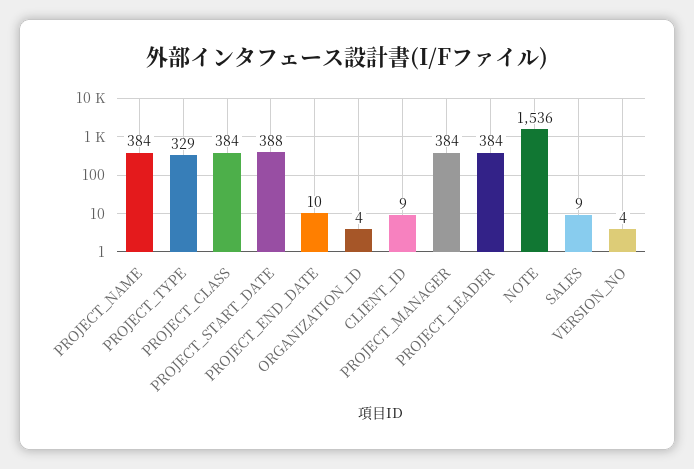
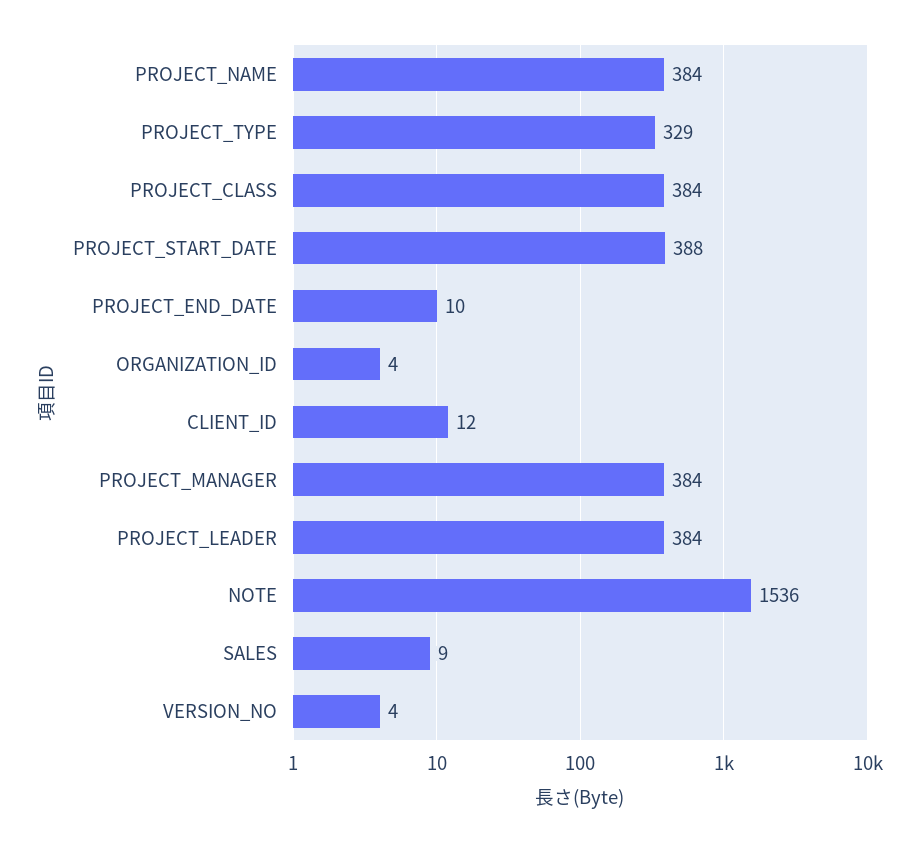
CLIENT_ID: 9 -> 12

